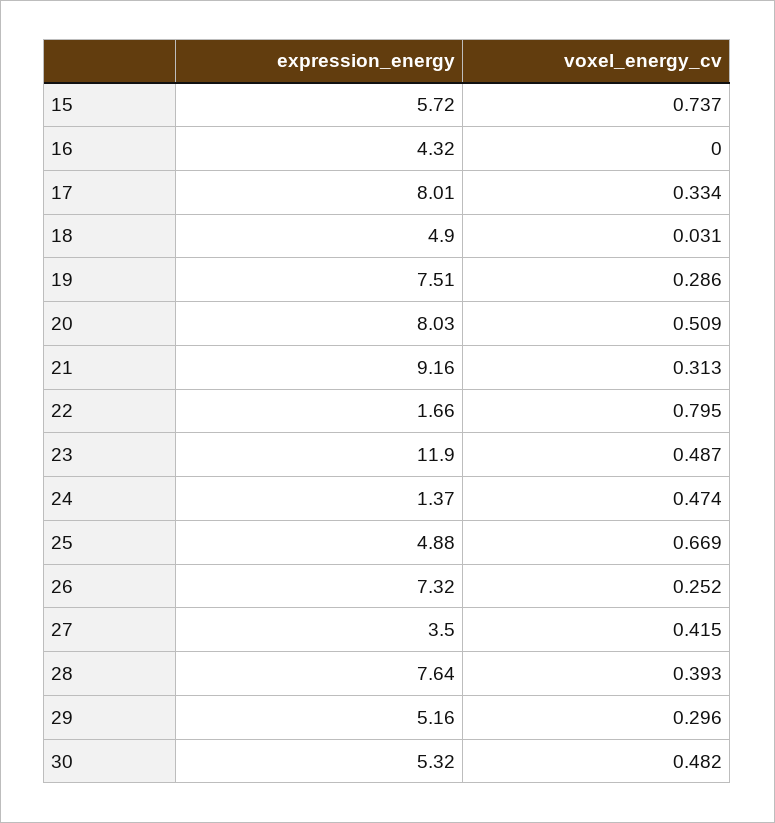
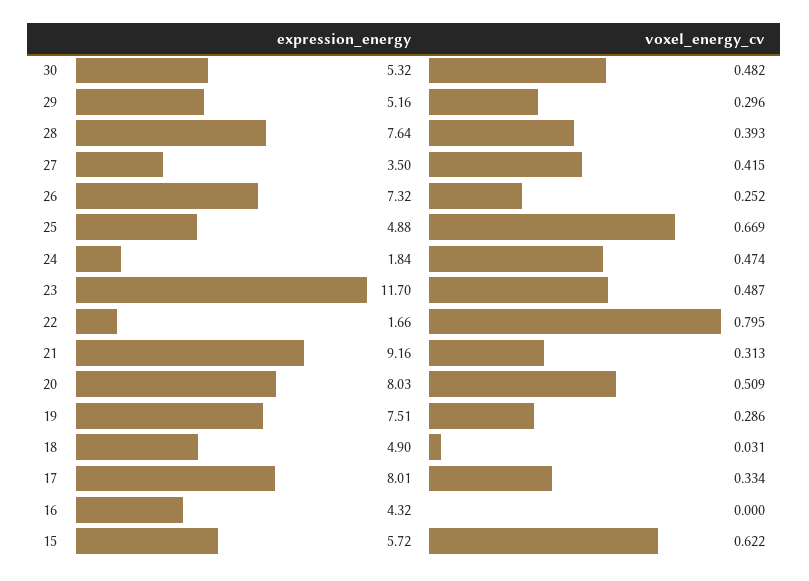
voxel_energy_cv, 15: 0.737 -> 0.622
expression_energy, 23: 11.9 -> 11.7
expression_energy, 24: 1.37 -> 1.84

